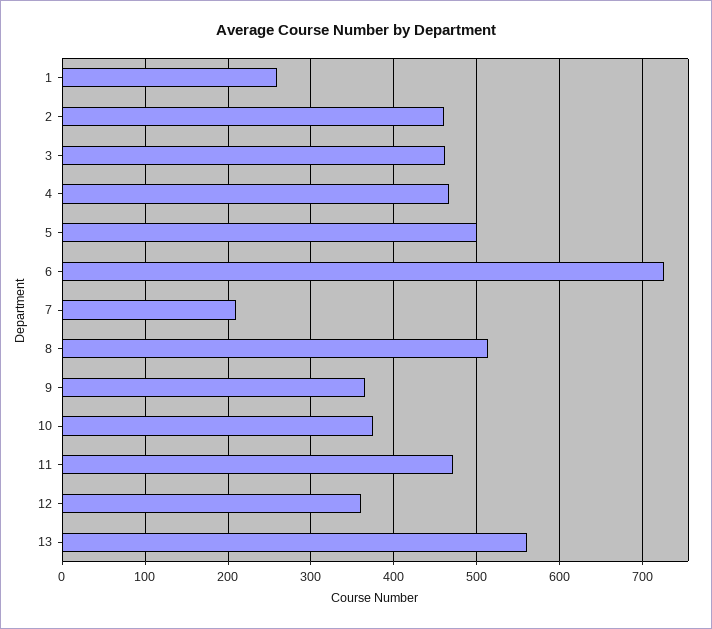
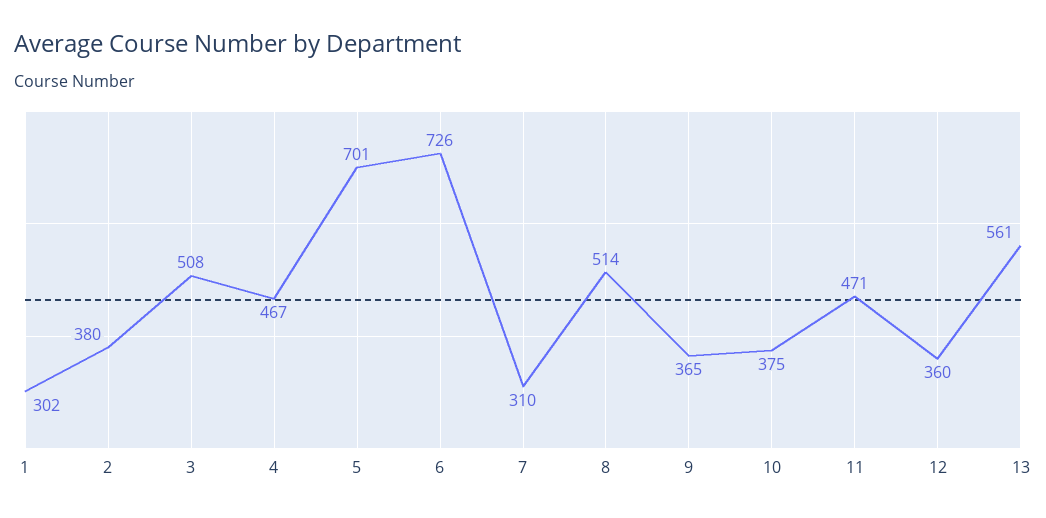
1: 260 -> 302
2: 460 -> 380
3: 460 -> 508
5: 500 -> 701
7: 210 -> 310

